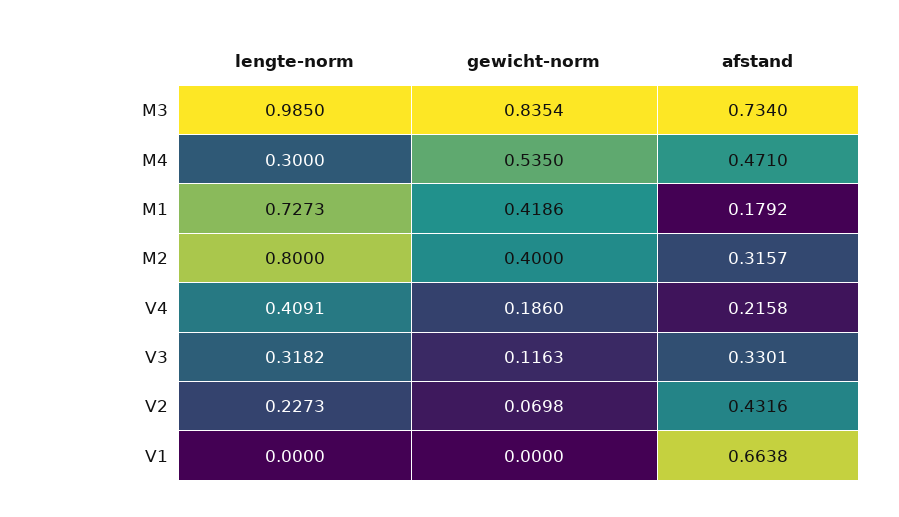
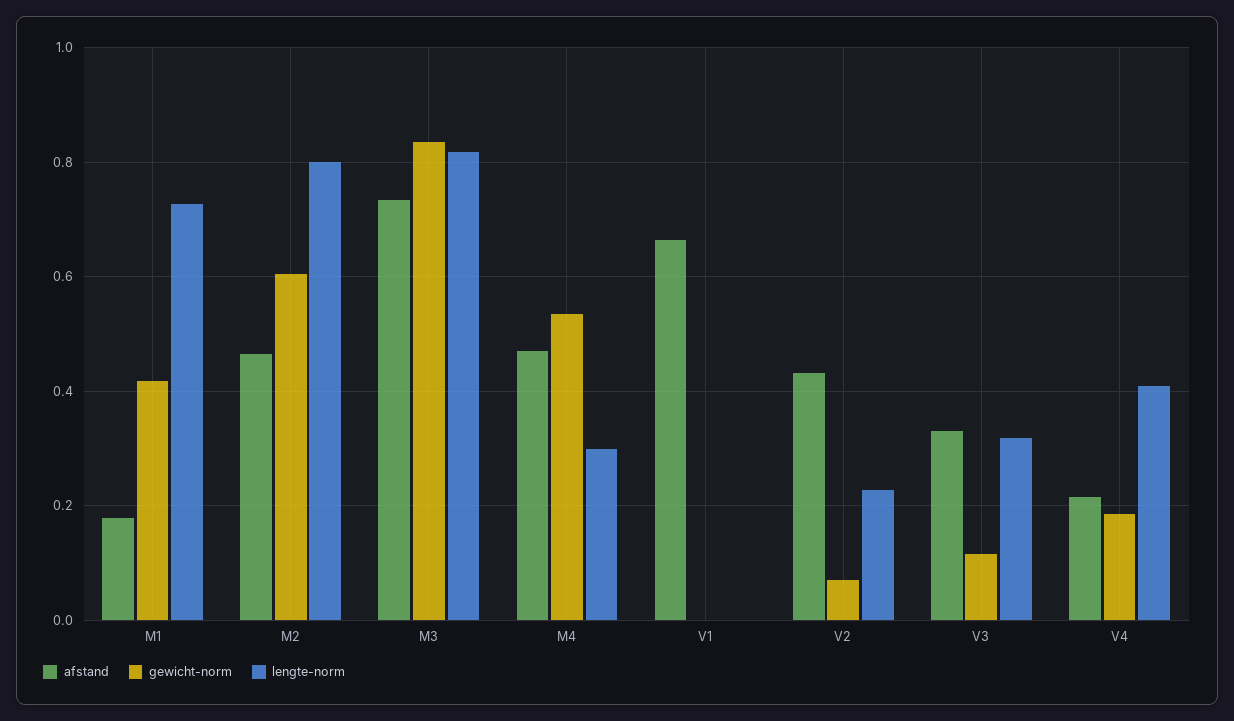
lengte-norm, M3: 0.985 -> 0.82
gewicht-norm, M2: 0.4 -> 0.6
afstand, M2: 0.3157 -> 0.46

